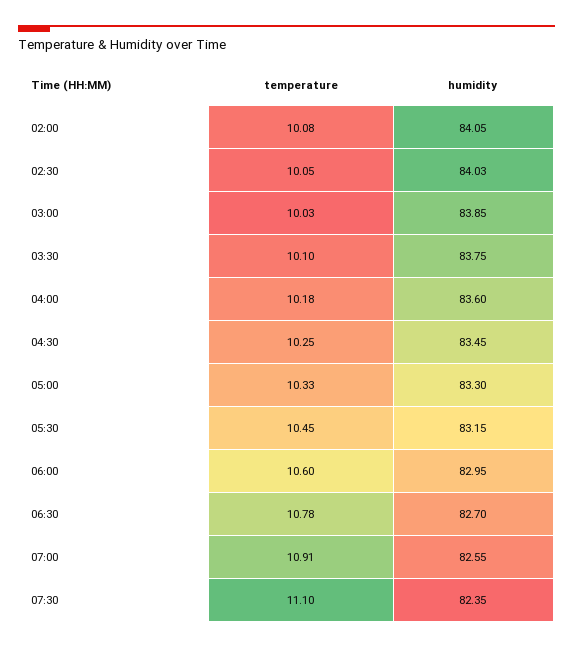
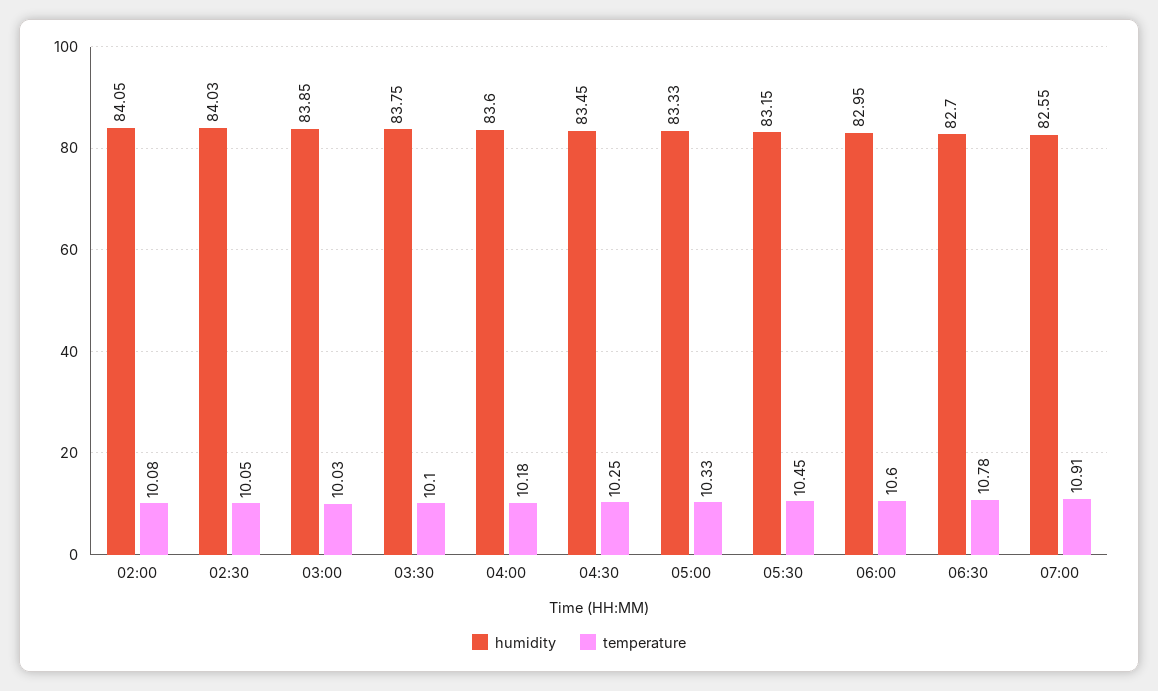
humidity, 05:00: 83.3 -> 83.33
temperature, 07:30: 11.1 -> none
humidity, 07:30: 82.35 -> none

